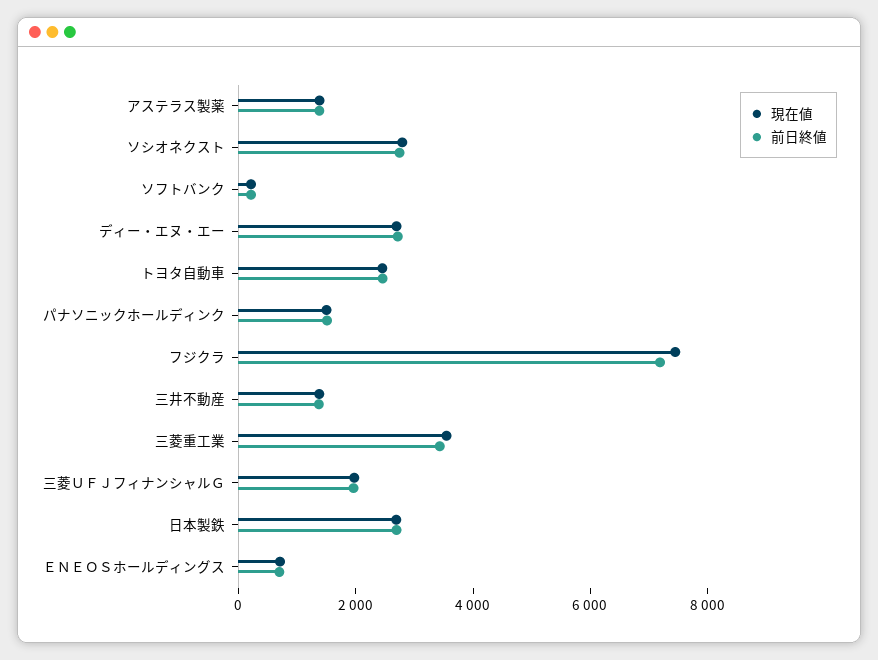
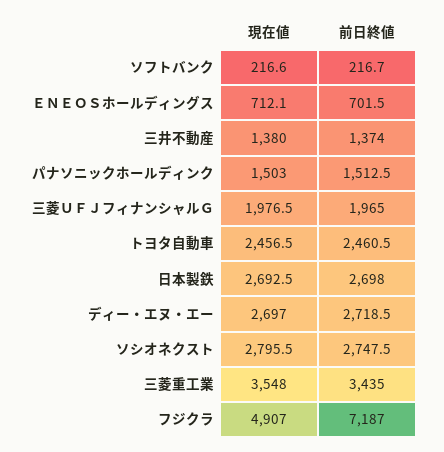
現在値, アステラス製薬: 1500 -> none
前日終値, アステラス製薬: 1500 -> none
現在値, フジクラ: 7500 -> 4907

